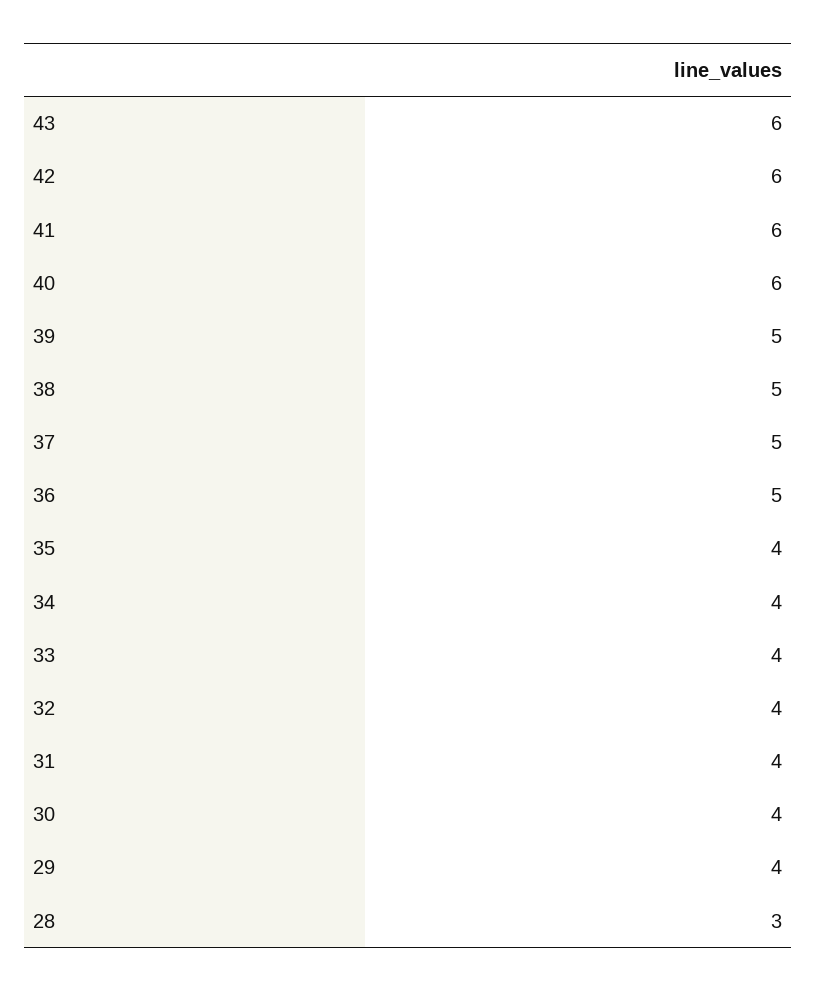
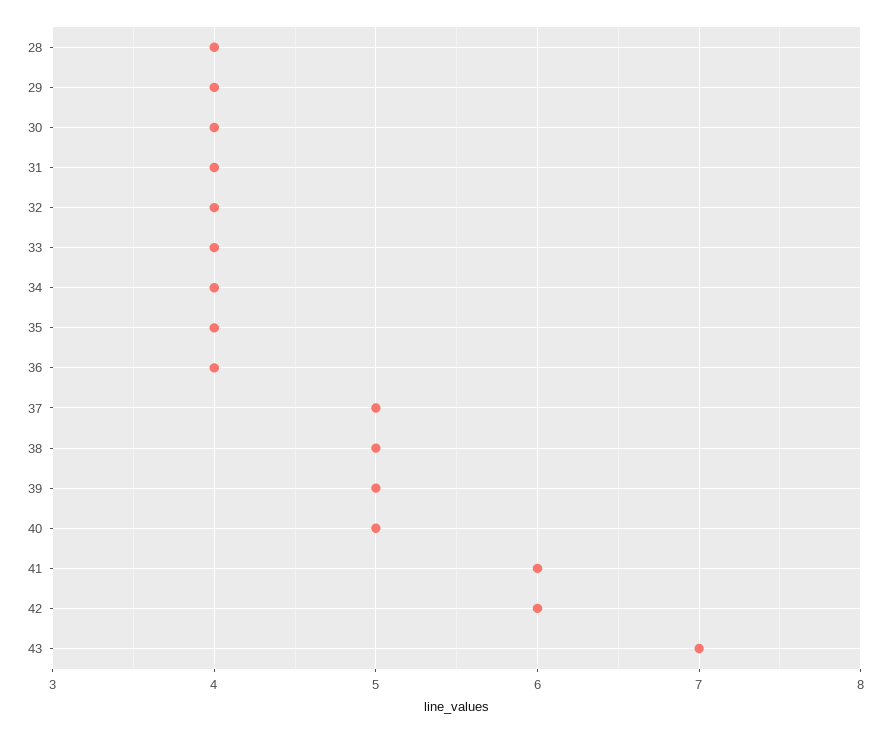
43: 6 -> 7
40: 6 -> 5
36: 5 -> 4
28: 3 -> 4

